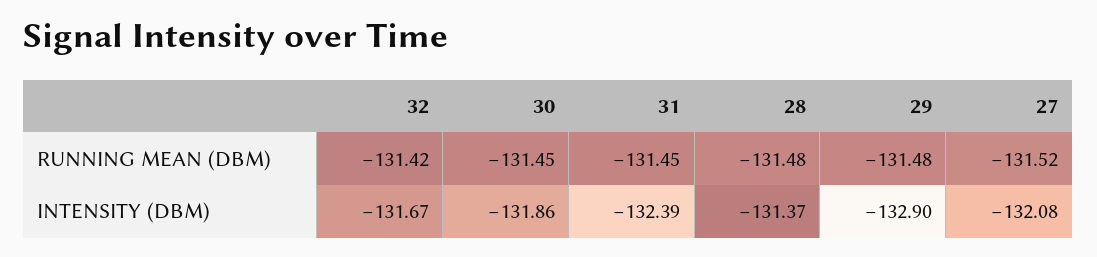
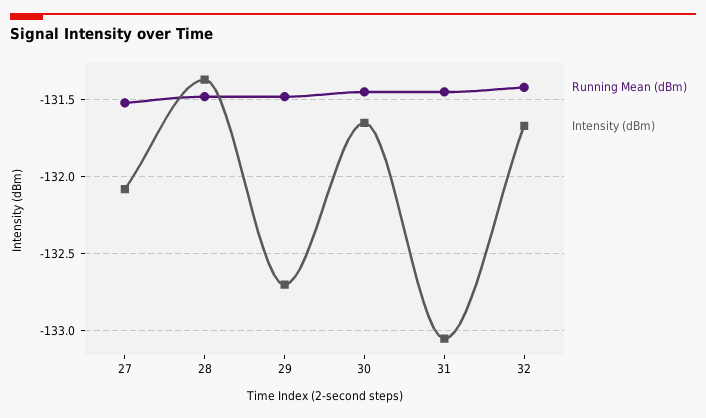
INTENSITY (DBM), 30: -131.86 -> -131.65
INTENSITY (DBM), 31: -132.39 -> -133.05
INTENSITY (DBM), 29: -132.9 -> -132.7

